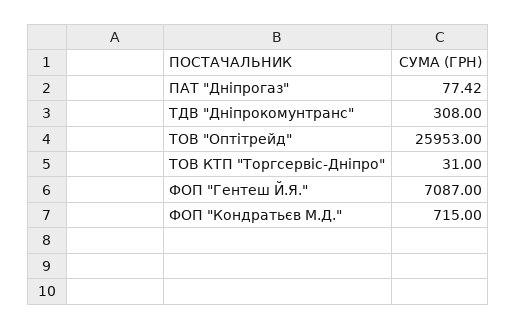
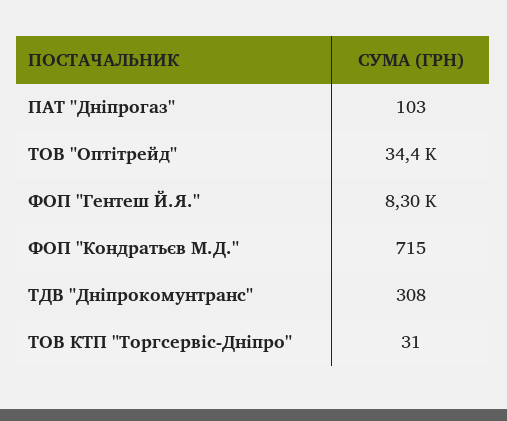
ПАТ "Дніпрогаз": 77.42 -> 103
ТОВ "Оптітрейд": 25953 -> 34400
ФОП "Гентеш Й.Я.": 7087 -> 8300

